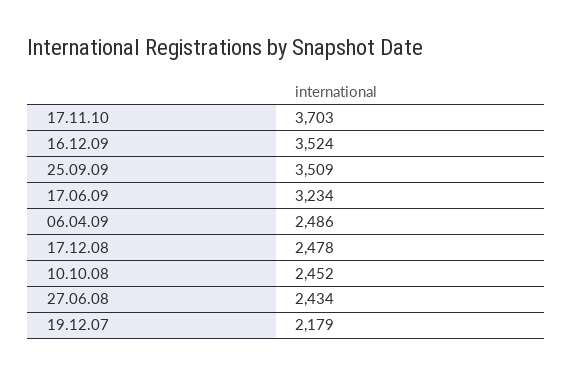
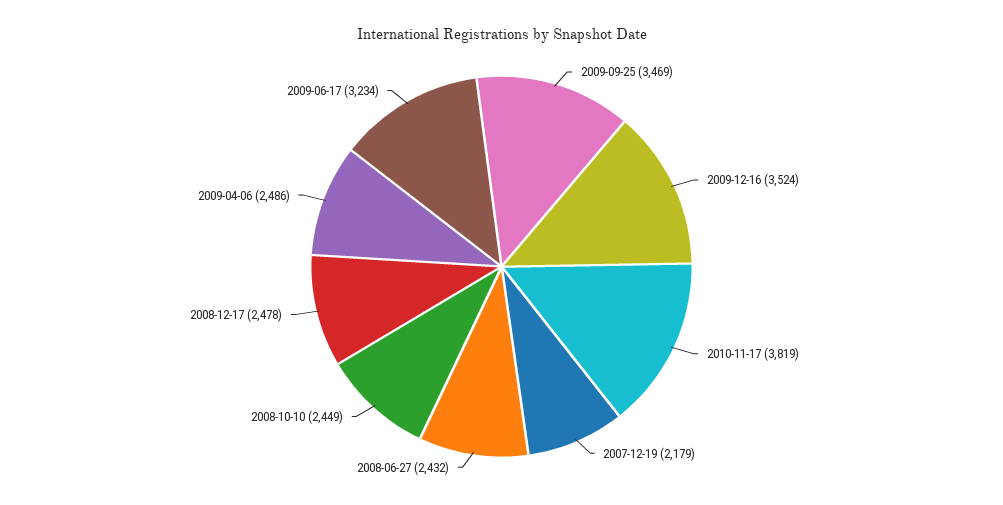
17.11.10: 3703 -> 3819
25.09.09: 3509 -> 3469
10.10.08: 2452 -> 2449
27.06.08: 2434 -> 2432

